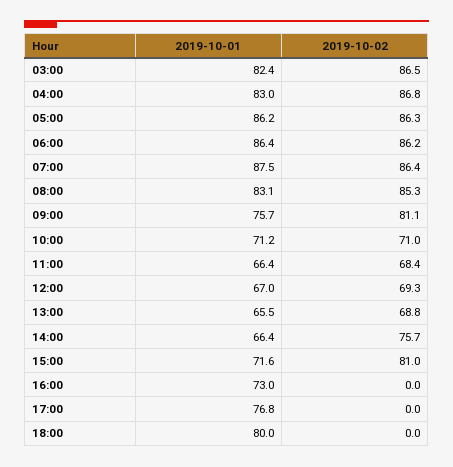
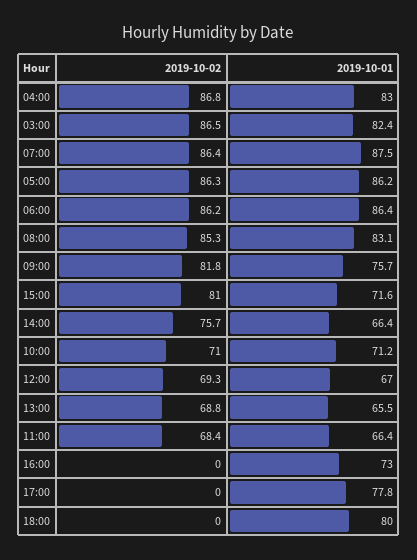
2019-10-02, 09:00: 81.1 -> 81.8
2019-10-01, 17:00: 76.8 -> 77.8

